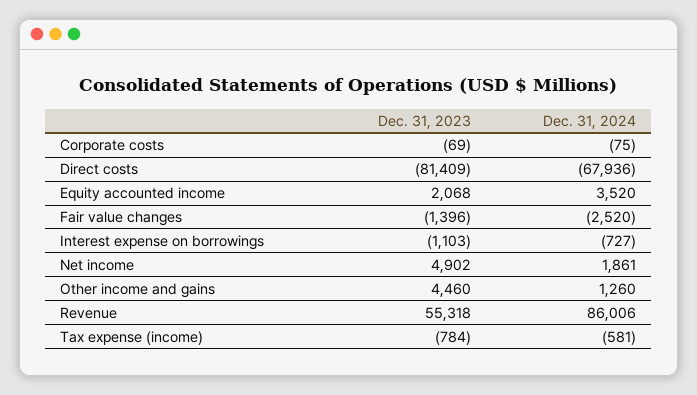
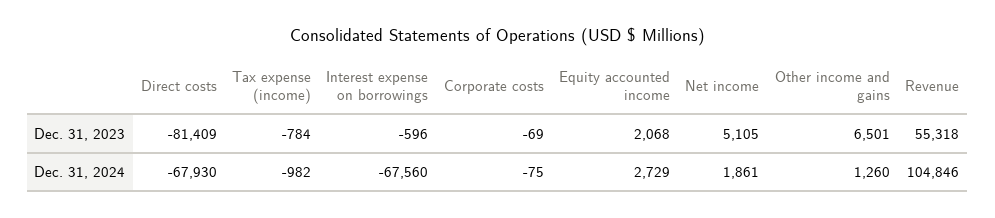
Dec. 31, 2024, Direct costs: -67936 -> -67930
Dec. 31, 2024, Equity accounted income: 3520 -> 2729
Dec. 31, 2023, Fair value changes: -1396 -> none
Dec. 31, 2024, Fair value changes: -2520 -> none
Dec. 31, 2023, Interest expense on borrowings: -1103 -> -596
Dec. 31, 2024, Interest expense on borrowings: -727 -> -67560
Dec. 31, 2023, Net income: 4902 -> 5105
Dec. 31, 2023, Other income and gains: 4460 -> 6501
Dec. 31, 2024, Revenue: 86006 -> 104846
Dec. 31, 2024, Tax expense (income): -581 -> -982

